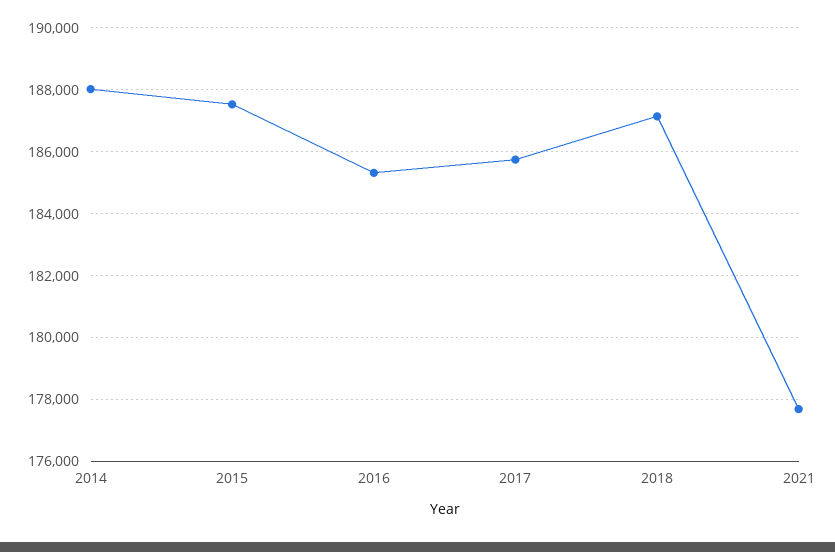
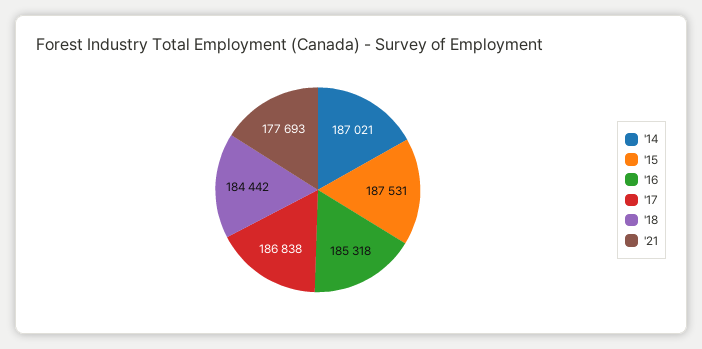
2014: 188000 -> 187021
2017: 185800 -> 186838
2018: 187200 -> 184442

